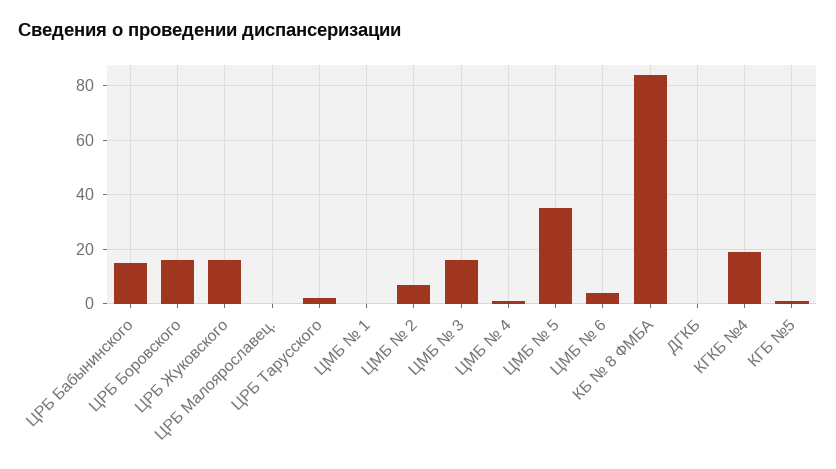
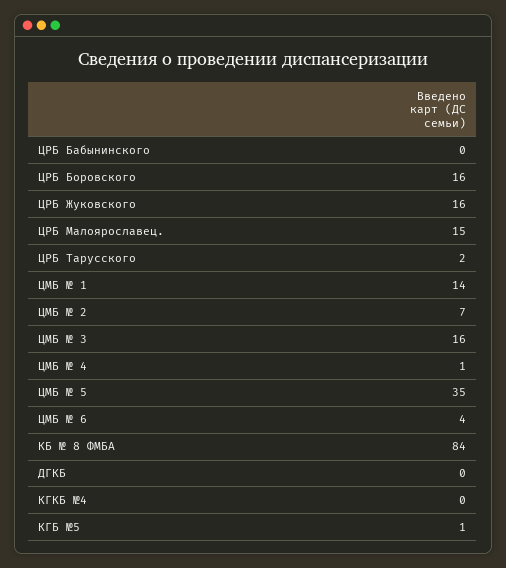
ЦРБ Бабынинского: 15 -> 0
ЦРБ Малоярославец.: 0 -> 15
ЦМБ № 1: 0 -> 14
КГКБ №4: 20 -> 0

